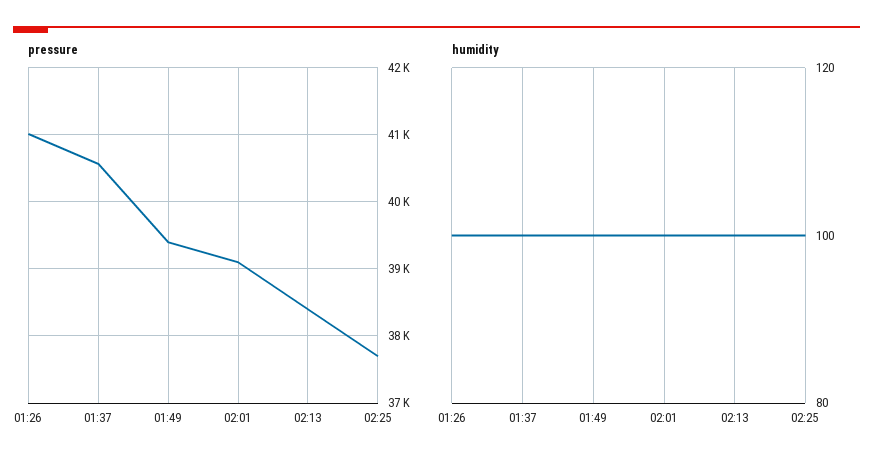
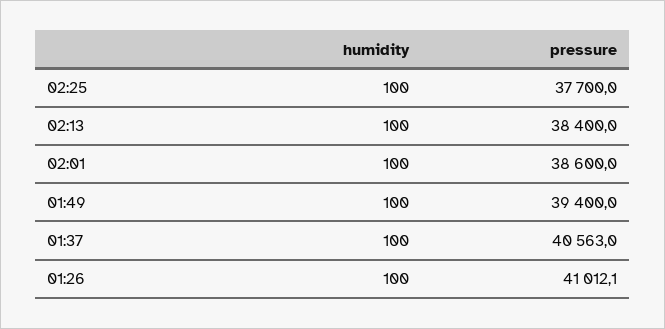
pressure, 02:01: 39100 -> 38600

